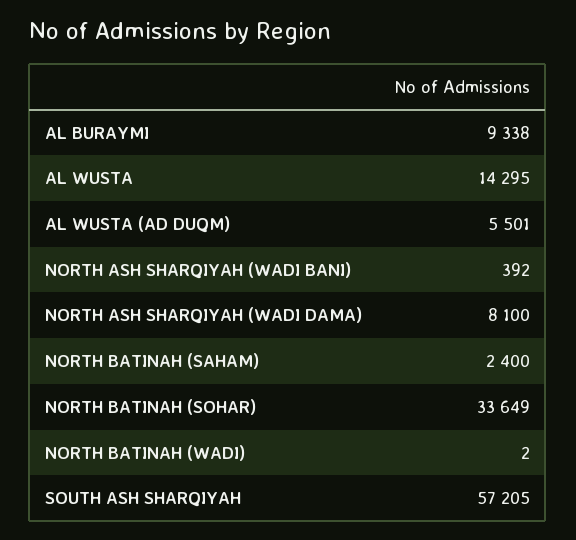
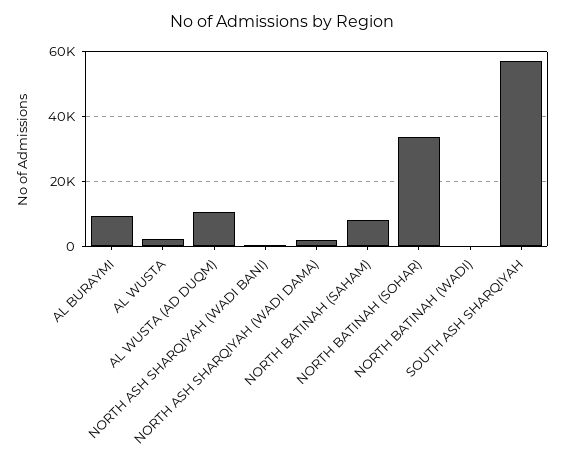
AL WUSTA: 14295 -> 2000
AL WUSTA (AD DUQM): 5501 -> 10000
NORTH ASH SHARQIYAH (WADI DAMA): 8100 -> 2000
NORTH BATINAH (SAHAM): 2400 -> 8000

